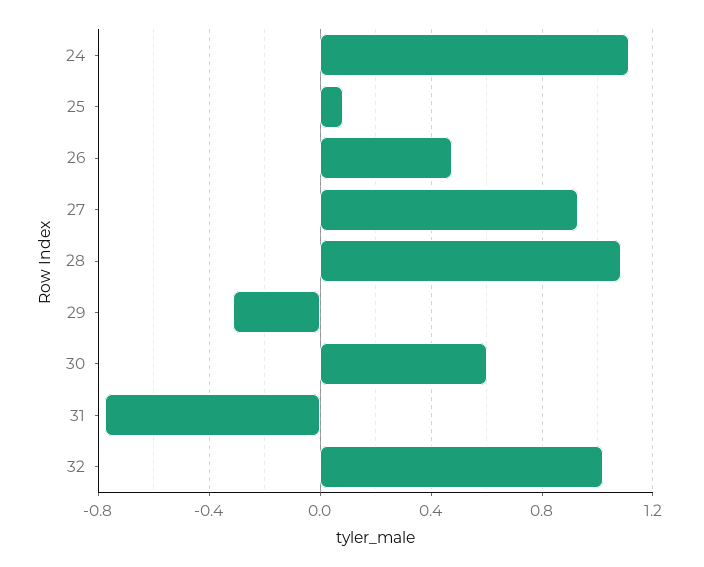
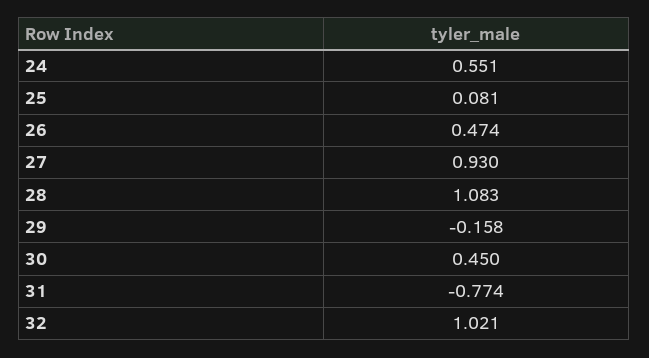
24: 1.1 -> 0.551
29: -0.3 -> -0.158
30: 0.6 -> 0.45

